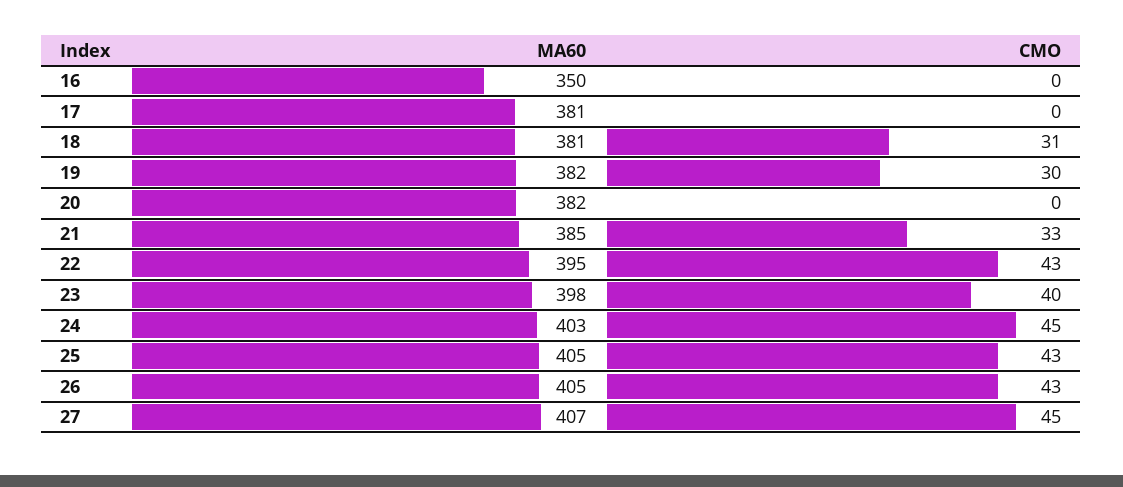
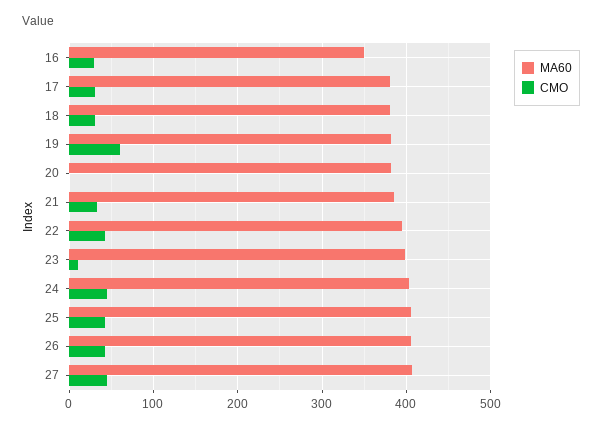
CMO, 16: 0 -> 30
CMO, 17: 0 -> 30
CMO, 19: 30 -> 60
CMO, 23: 40 -> 10

